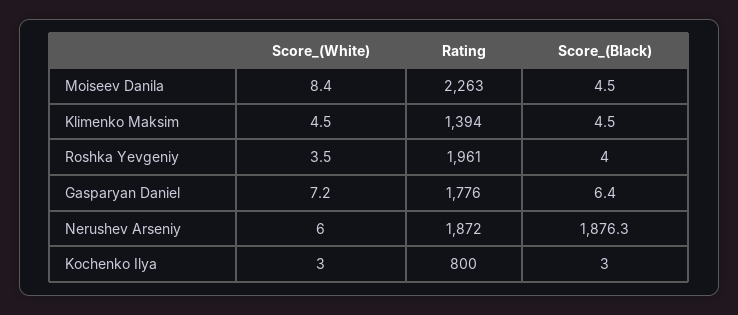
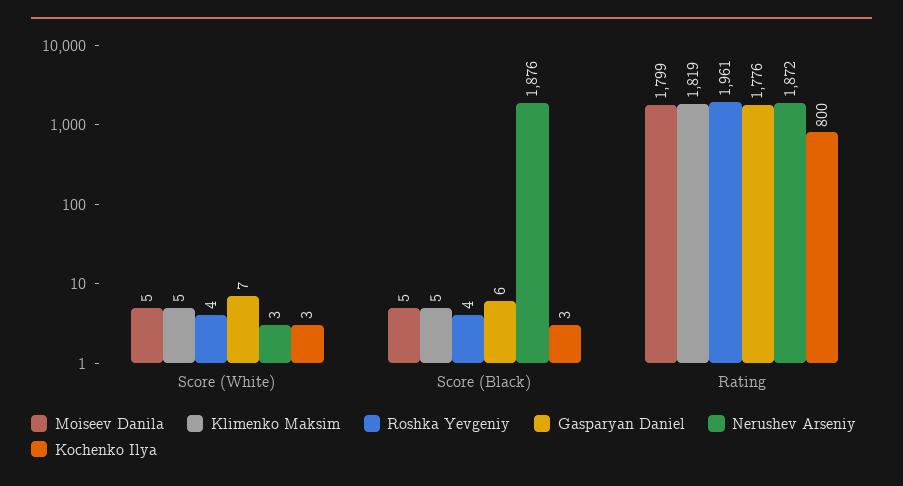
Moiseev Danila, Score_(White): 8.4 -> 5
Moiseev Danila, Rating: 2263 -> 1799
Klimenko Maksim, Rating: 1394 -> 1819
Nerushev Arseniy, Score_(White): 6 -> 3

